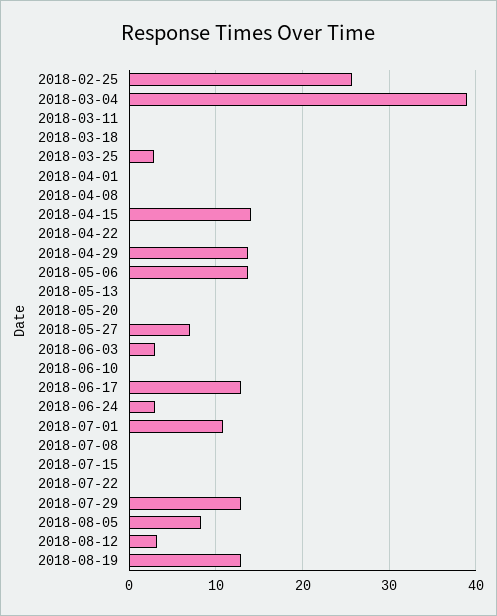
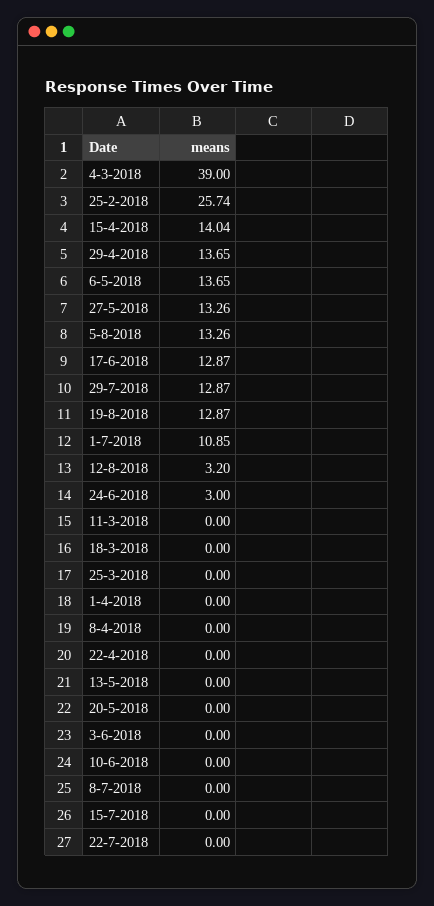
2018-03-25: 3 -> 0
2018-05-27: 7 -> 13.26
2018-06-03: 3 -> 0
2018-08-05: 8 -> 13.26

